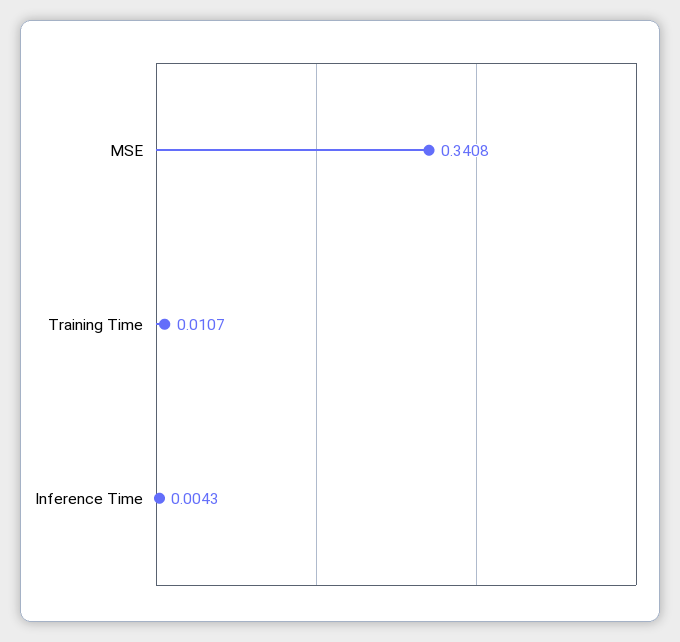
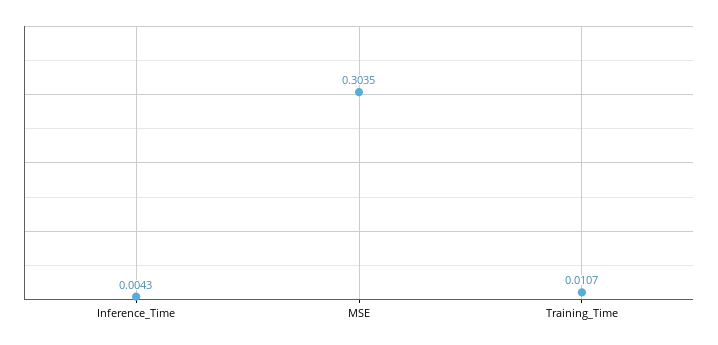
MSE: 0.3408 -> 0.3035

